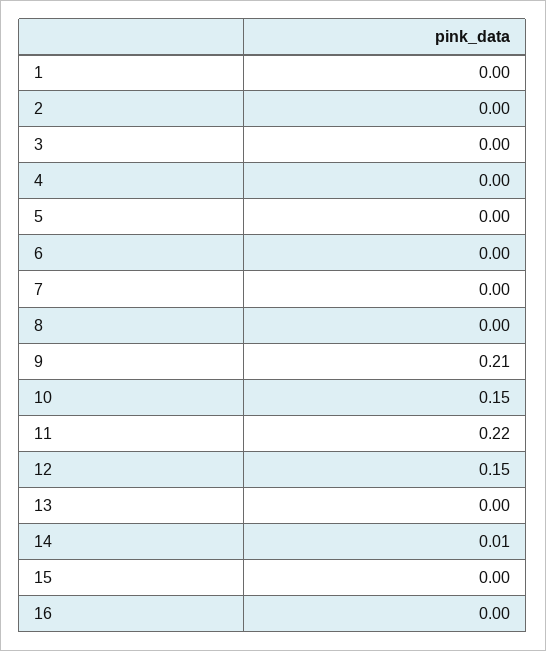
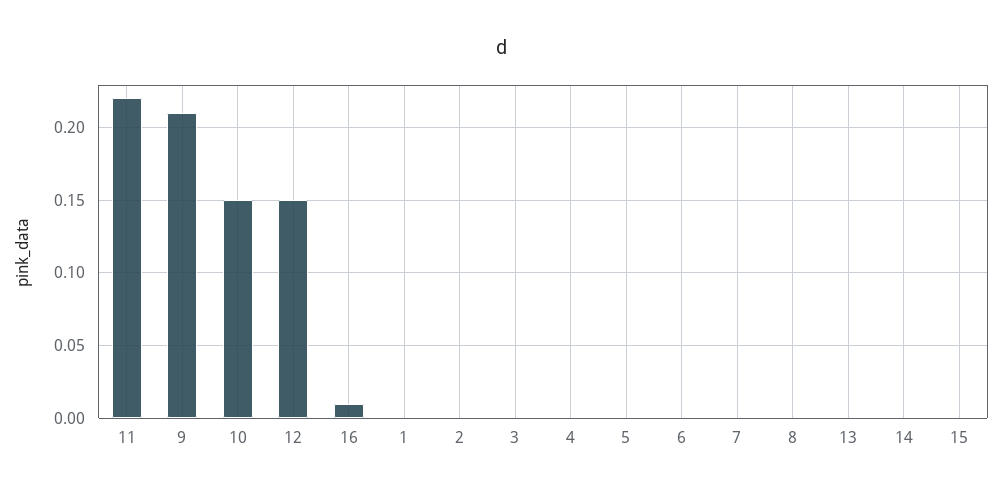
14: 0.01 -> 0
16: 0 -> 0.01

